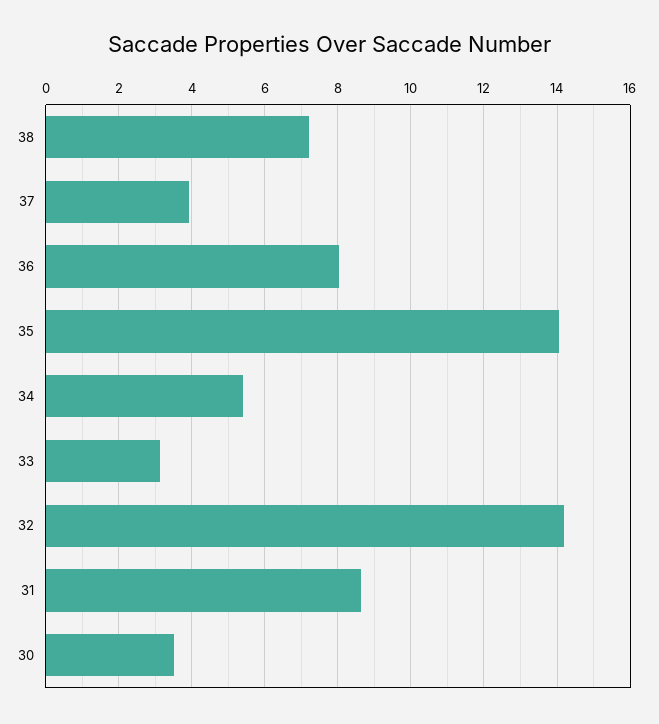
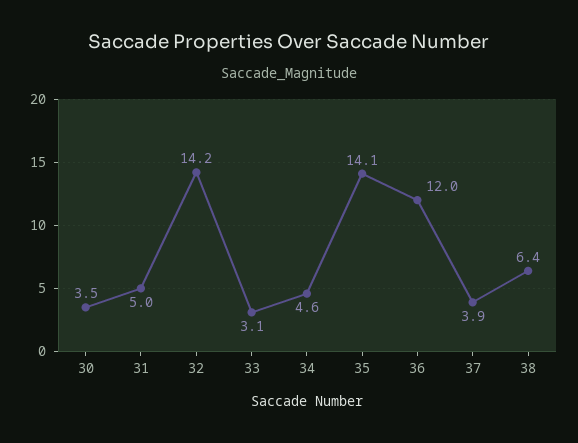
38: 7.2 -> 6.4
36: 8 -> 12
34: 5.4 -> 4.6
31: 8.6 -> 5

